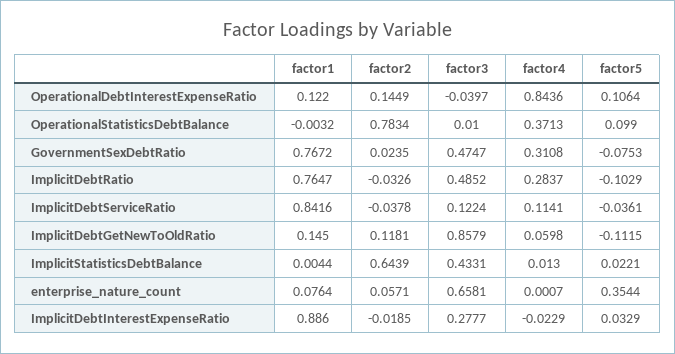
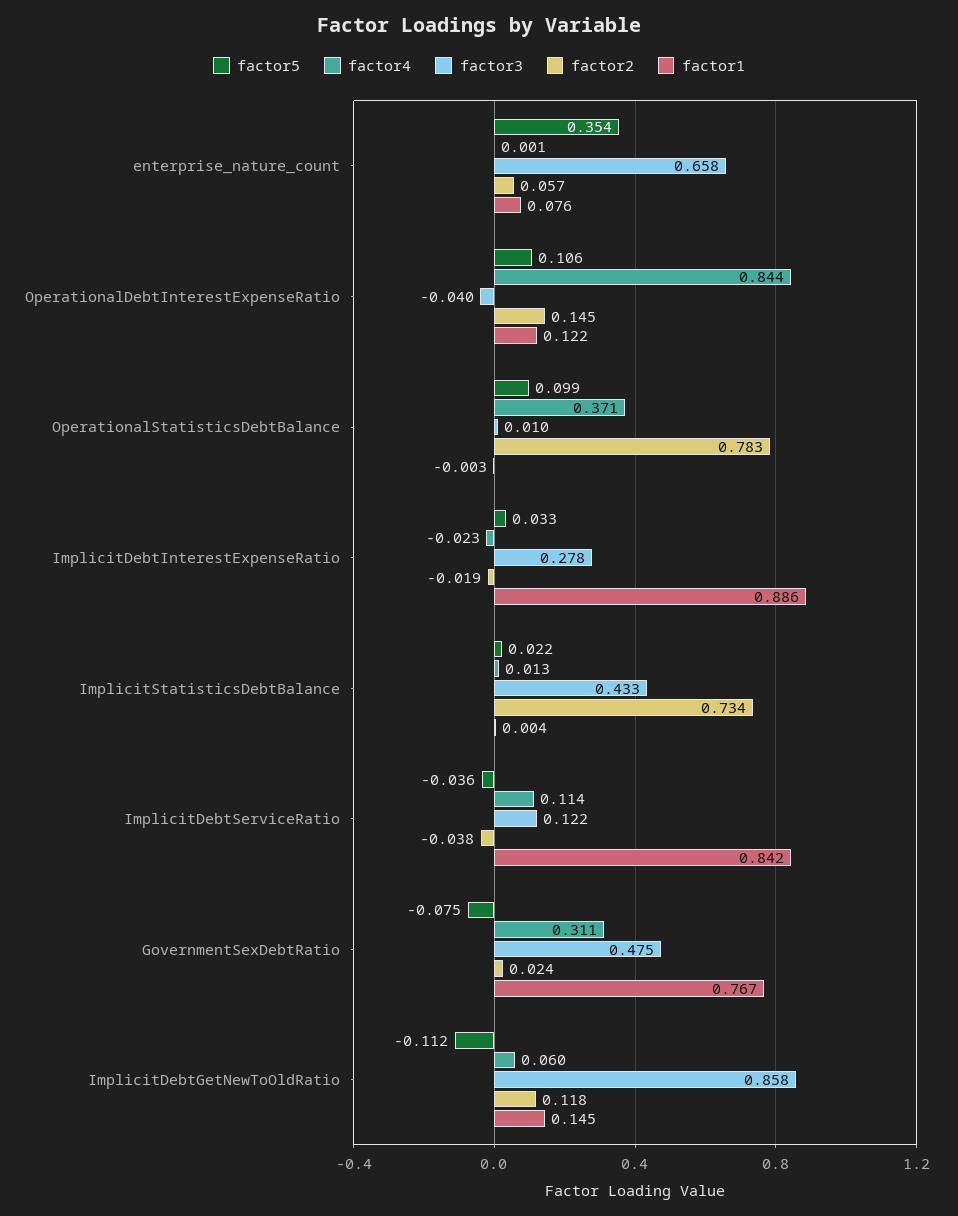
factor1, ImplicitDebtRatio: 0.7647 -> none
factor2, ImplicitDebtRatio: -0.0326 -> none
factor3, ImplicitDebtRatio: 0.4852 -> none
factor4, ImplicitDebtRatio: 0.2837 -> none
factor5, ImplicitDebtRatio: -0.1029 -> none
factor2, ImplicitStatisticsDebtBalance: 0.6439 -> 0.734

